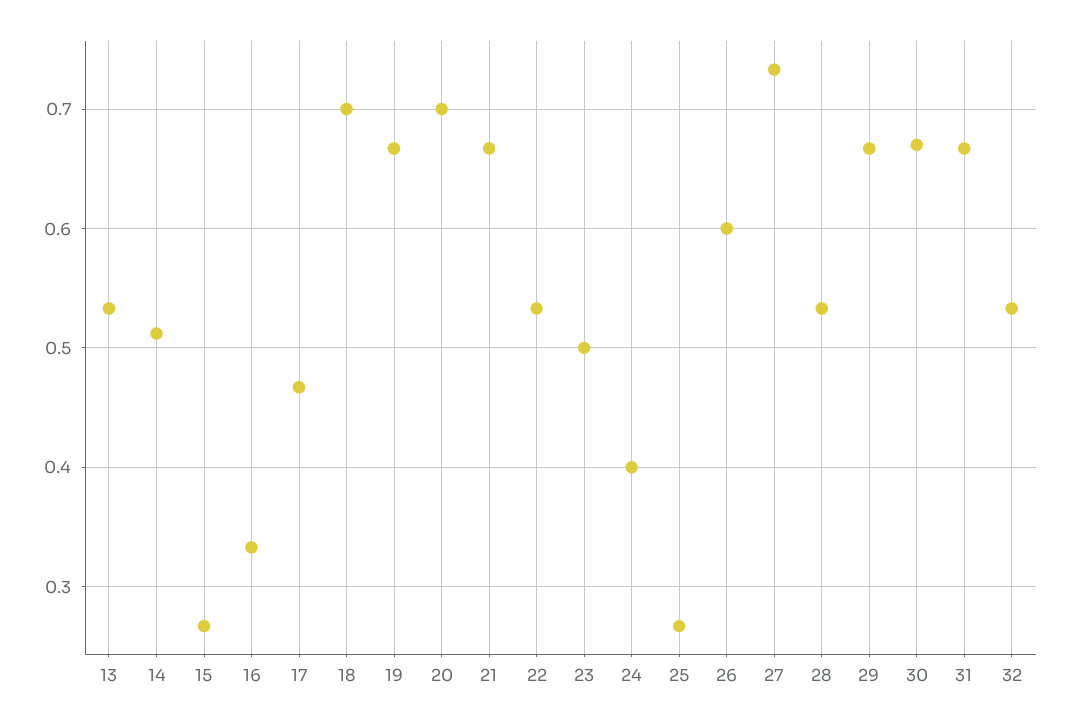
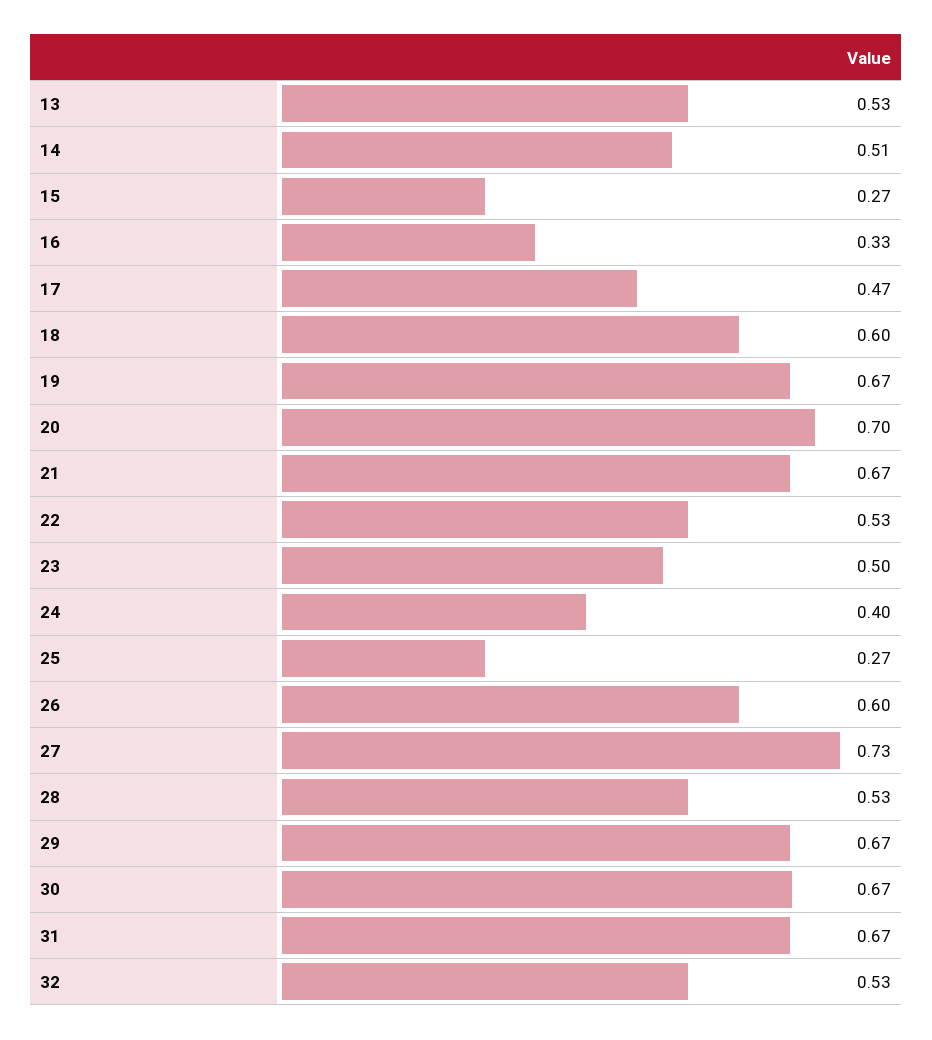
18: 0.7 -> 0.6

